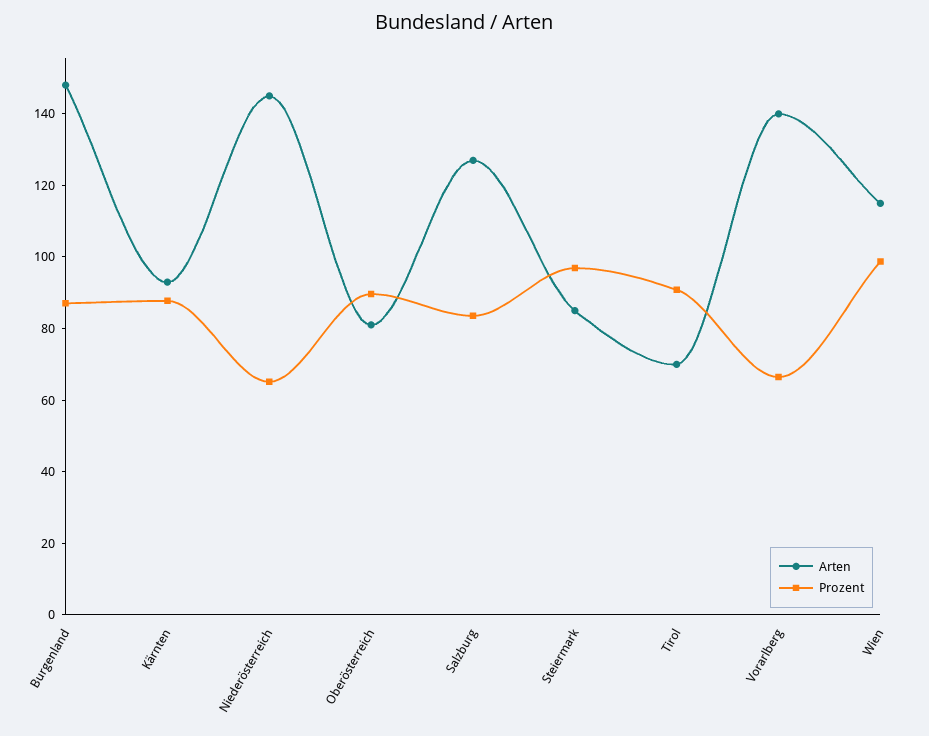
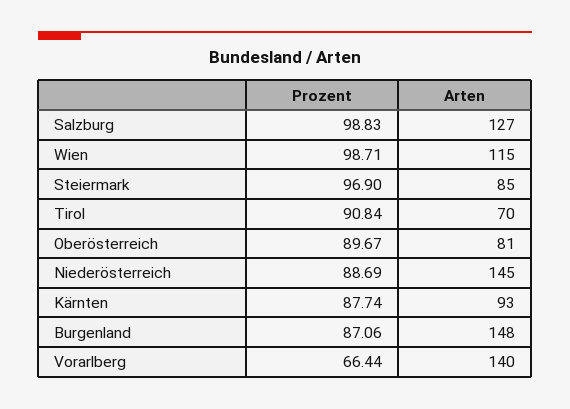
Prozent, Niederösterreich: 65 -> 88.69
Prozent, Salzburg: 85 -> 98.83

